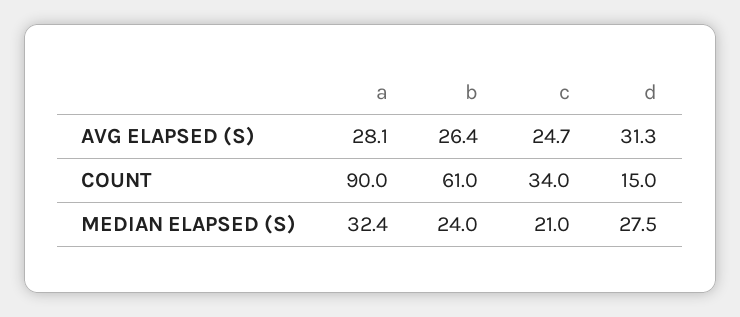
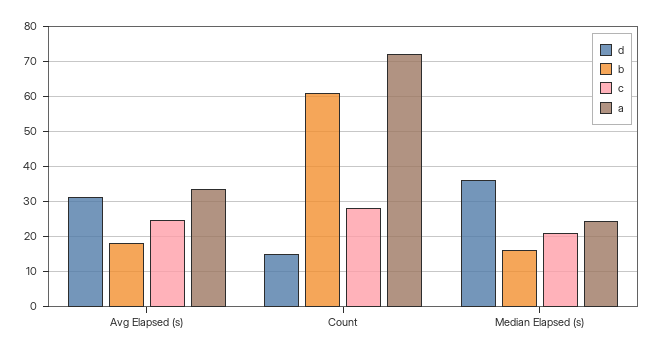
a, AVG ELAPSED (S): 28.1 -> 34
b, AVG ELAPSED (S): 26.4 -> 18
a, COUNT: 90 -> 72
c, COUNT: 34 -> 28
a, MEDIAN ELAPSED (S): 32.4 -> 24
b, MEDIAN ELAPSED (S): 24 -> 16
d, MEDIAN ELAPSED (S): 27.5 -> 36

